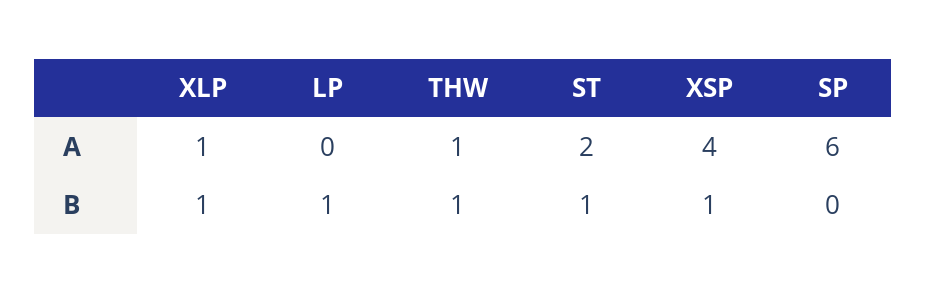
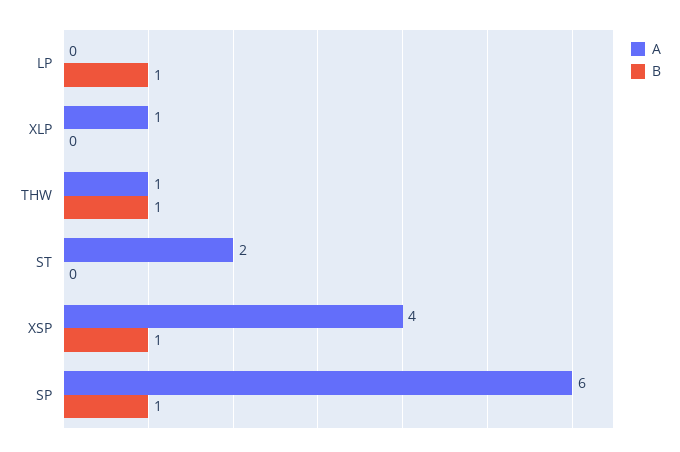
B, XLP: 1 -> 0
B, ST: 1 -> 0
B, SP: 0 -> 1

